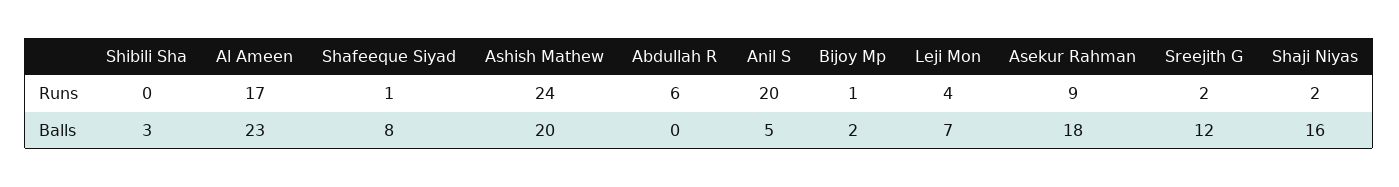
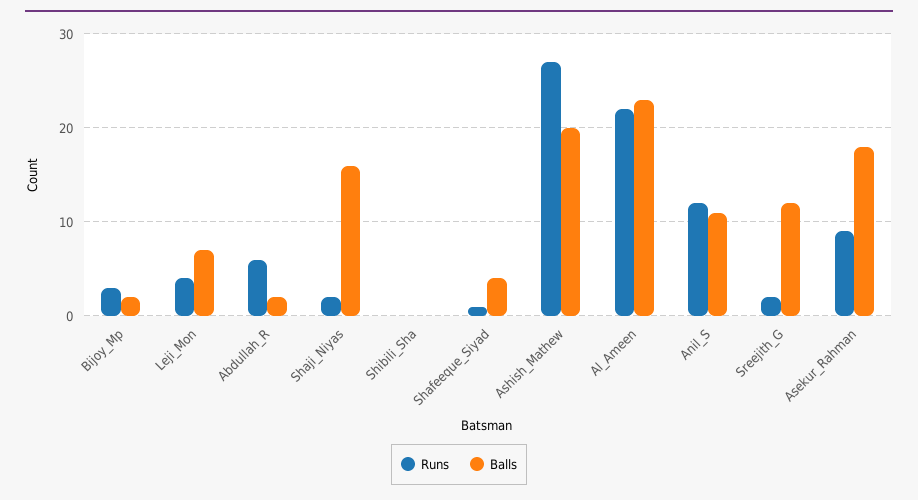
Runs, Al Ameen: 17 -> 22
Runs, Ashish Mathew: 24 -> 27
Runs, Anil S: 20 -> 12
Runs, Bijoy Mp: 1 -> 3
Balls, Shibili Sha: 3 -> 0
Balls, Shafeeque Siyad: 8 -> 4
Balls, Abdullah R: 0 -> 2
Balls, Anil S: 5 -> 11

